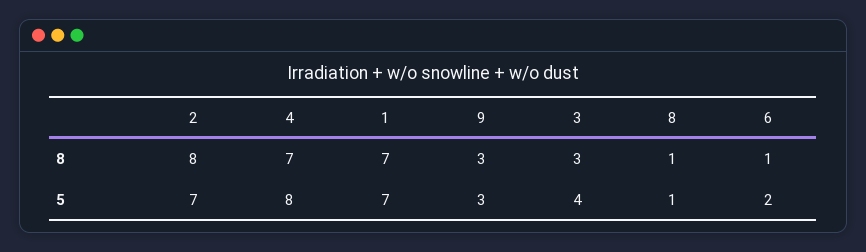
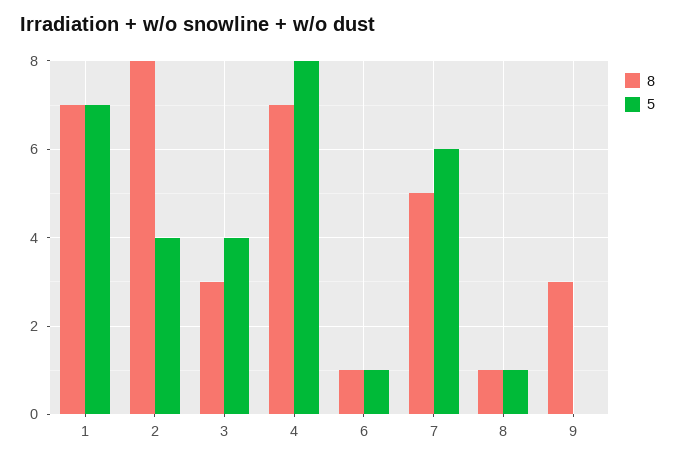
5, 2: 7 -> 4
5, 9: 3 -> 0
5, 6: 2 -> 1
8, 7: none -> 5
5, 7: none -> 6

